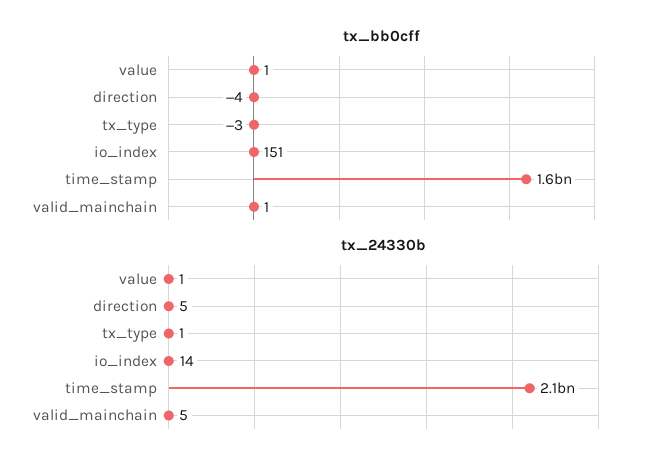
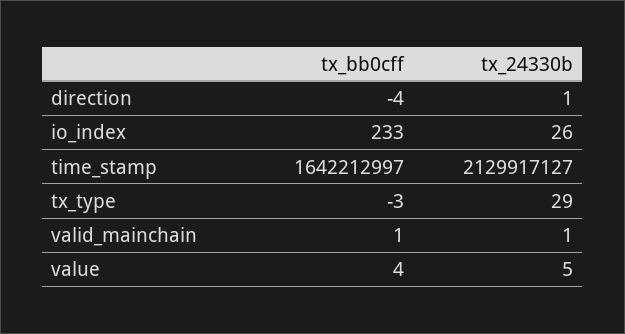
tx_bb0cff, value: 1 -> 4
tx_bb0cff, io_index: 151 -> 233
tx_24330b, value: 1 -> 5
tx_24330b, direction: 5 -> 1
tx_24330b, tx_type: 1 -> 29
tx_24330b, io_index: 14 -> 26
tx_24330b, valid_mainchain: 5 -> 1

